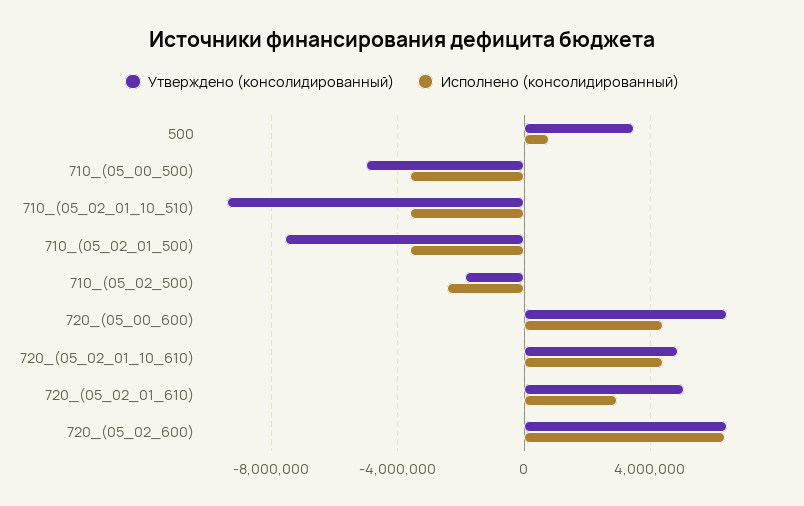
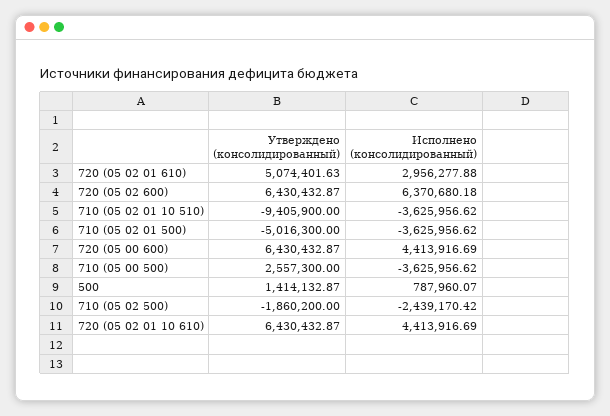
Утверждено (консолидированный), 500: 3500000 -> 1414132.87
Утверждено (консолидированный), 710_(05_00_500): -5000000 -> 2557300
Утверждено (консолидированный), 710_(05_02_01_500): -7500000 -> -5016300
Утверждено (консолидированный), 720_(05_02_01_10_610): 5000000 -> 6430432.87

